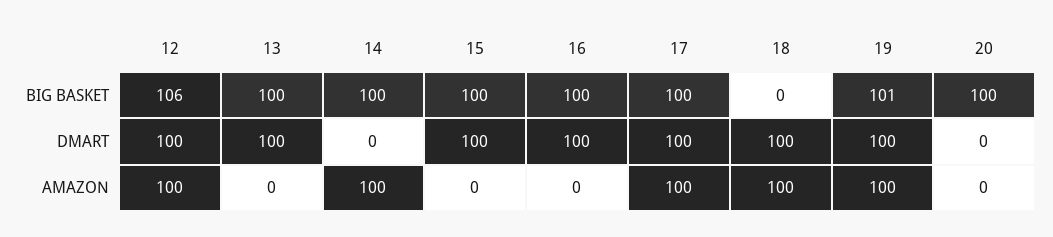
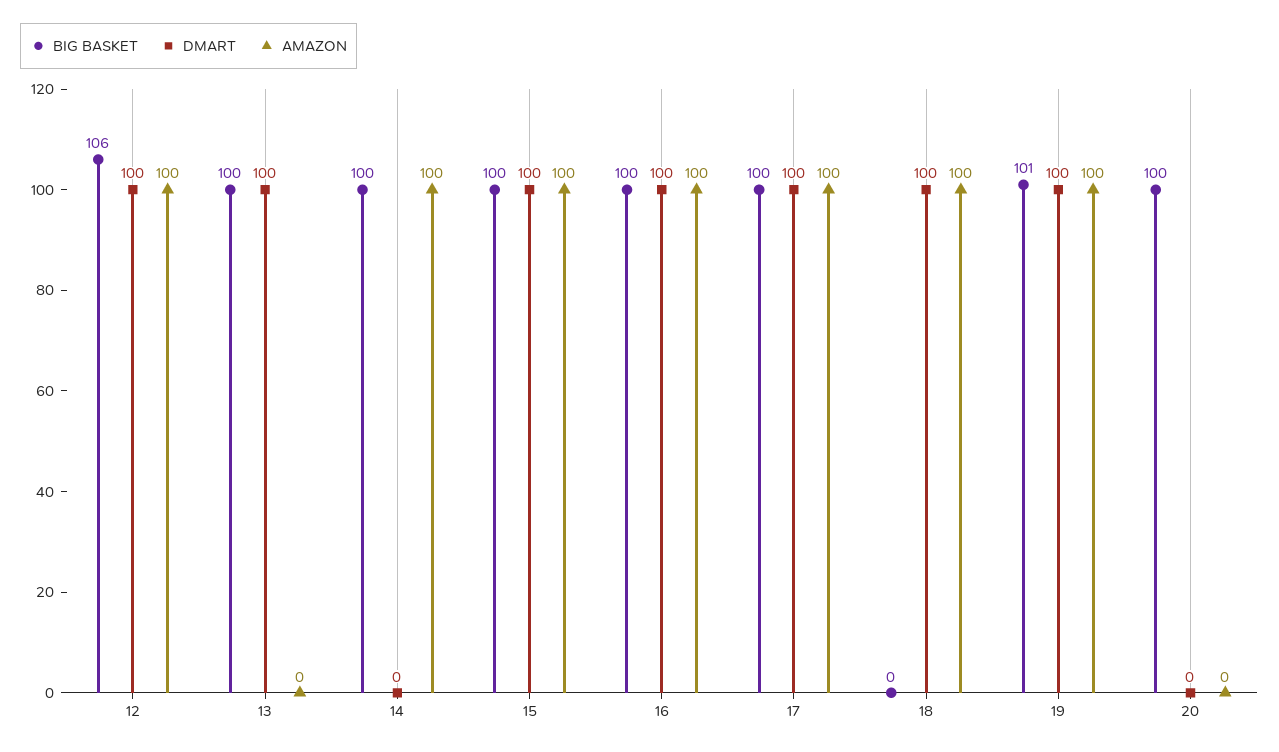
AMAZON, 15: 0 -> 100
AMAZON, 16: 0 -> 100

